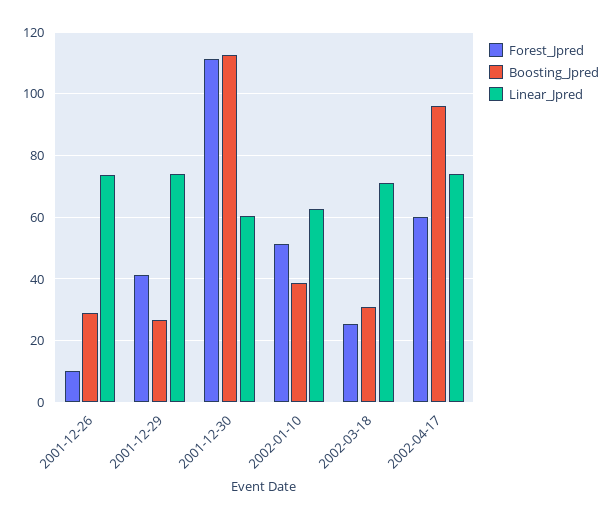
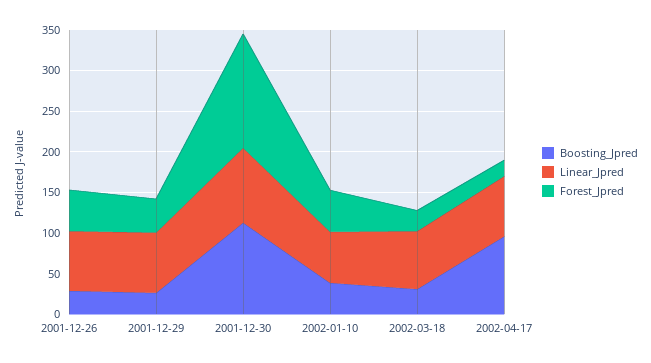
Forest_Jpred, 2001-12-26: 10 -> 50
Forest_Jpred, 2001-12-30: 112 -> 140
Linear_Jpred, 2001-12-30: 60 -> 90
Forest_Jpred, 2002-04-17: 60 -> 20

